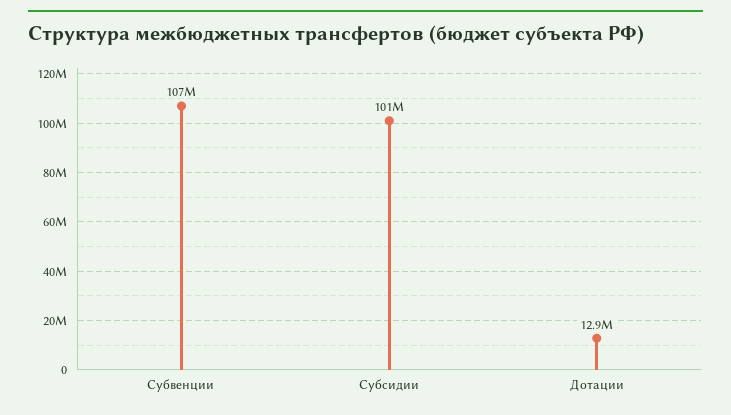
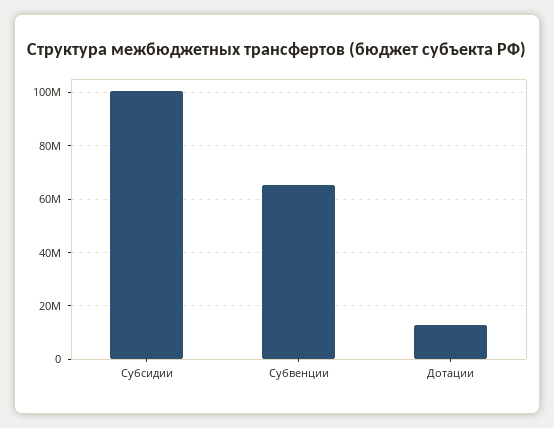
Субвенции: 107000000 -> 65000000

